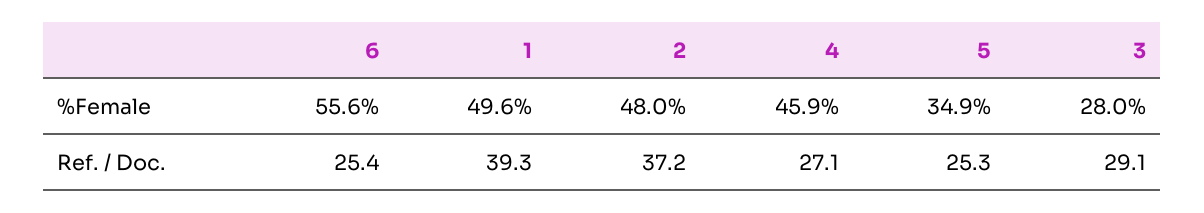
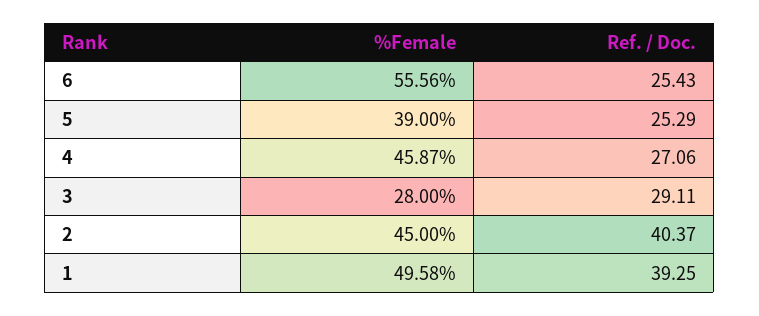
2, %Female: 48 -> 45
5, %Female: 34.9 -> 39
2, Ref. / Doc.: 37.2 -> 40.37

